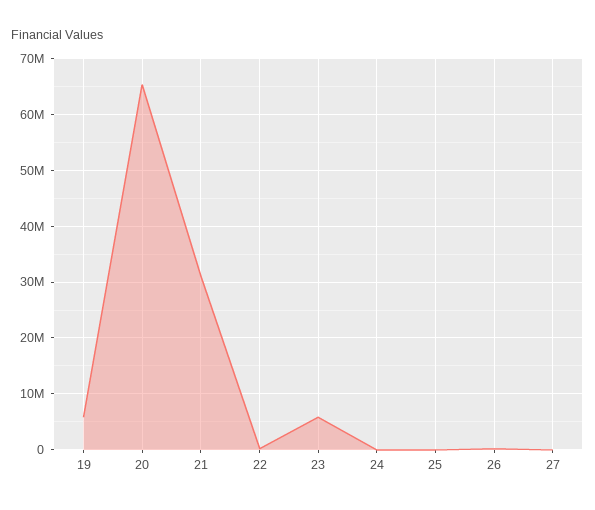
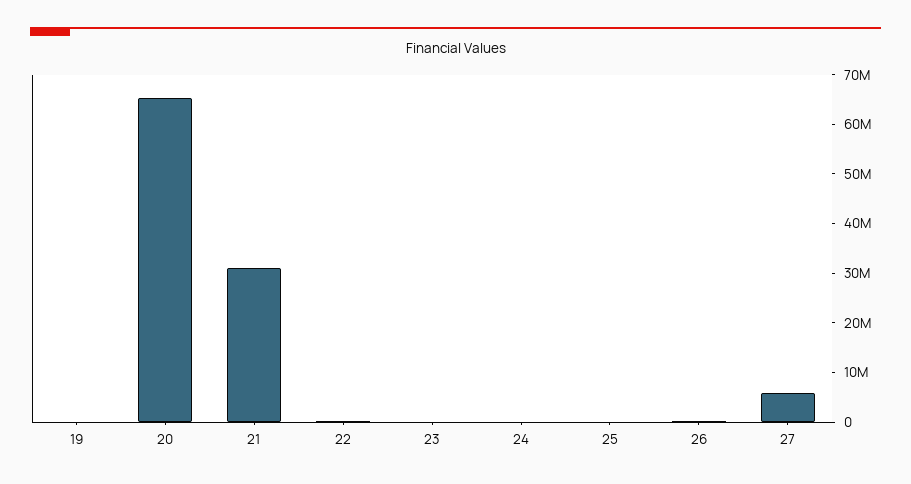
19: 6000000 -> 0
23: 6000000 -> 0
27: 0 -> 6000000

